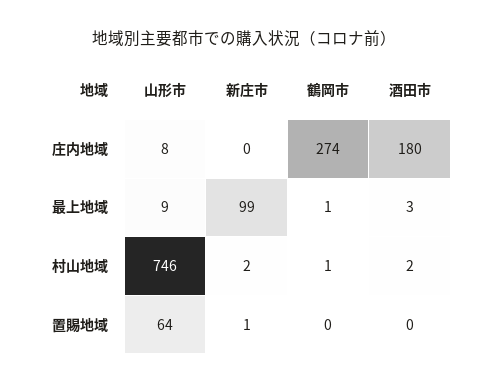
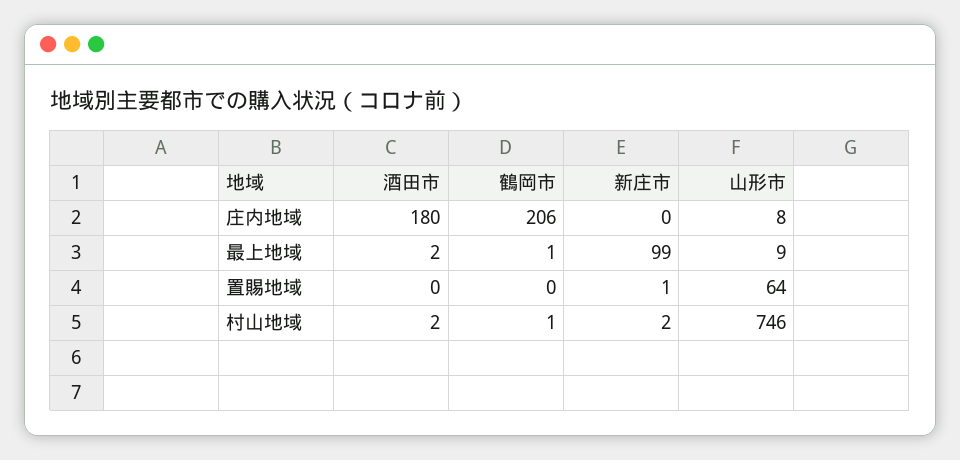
鶴岡市, 庄内地域: 274 -> 206
酒田市, 最上地域: 3 -> 2

